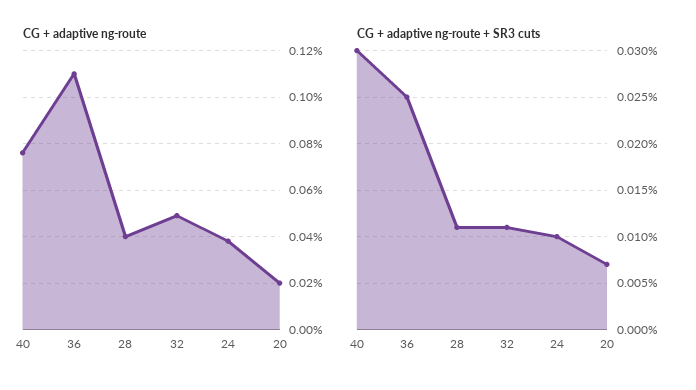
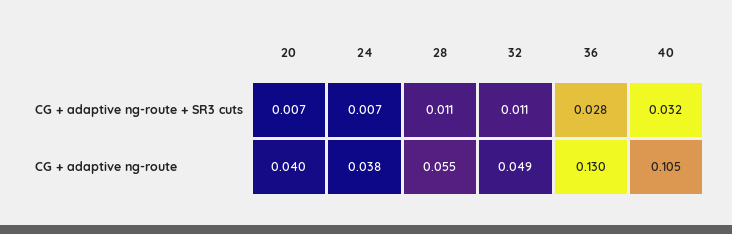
CG + adaptive ng-route, 40: 0.075 -> 0.105
CG + adaptive ng-route, 36: 0.11 -> 0.13
CG + adaptive ng-route, 28: 0.04 -> 0.055
CG + adaptive ng-route, 20: 0.02 -> 0.04
CG + adaptive ng-route + SR3 cuts, 40: 0.03 -> 0.032
CG + adaptive ng-route + SR3 cuts, 36: 0.025 -> 0.028
CG + adaptive ng-route + SR3 cuts, 24: 0.01 -> 0.007

